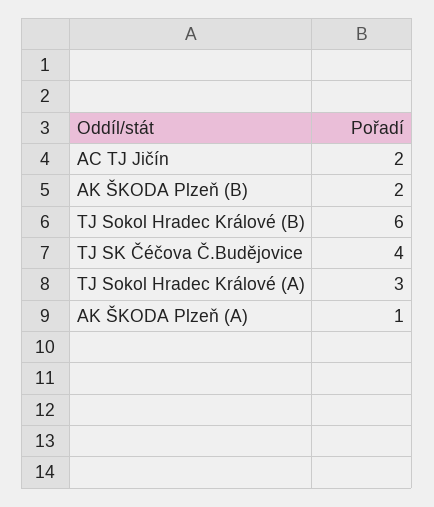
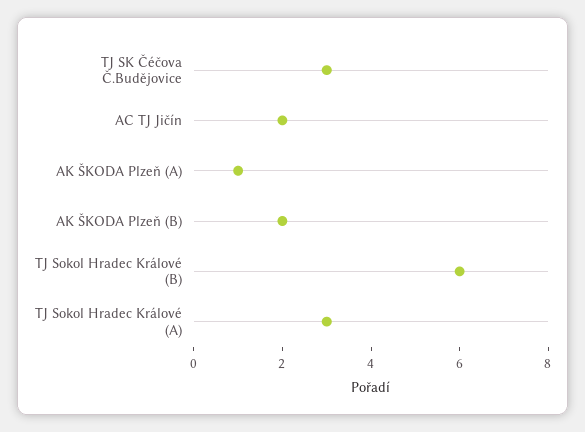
TJ SK Čéčova Č.Budějovice: 4 -> 3

